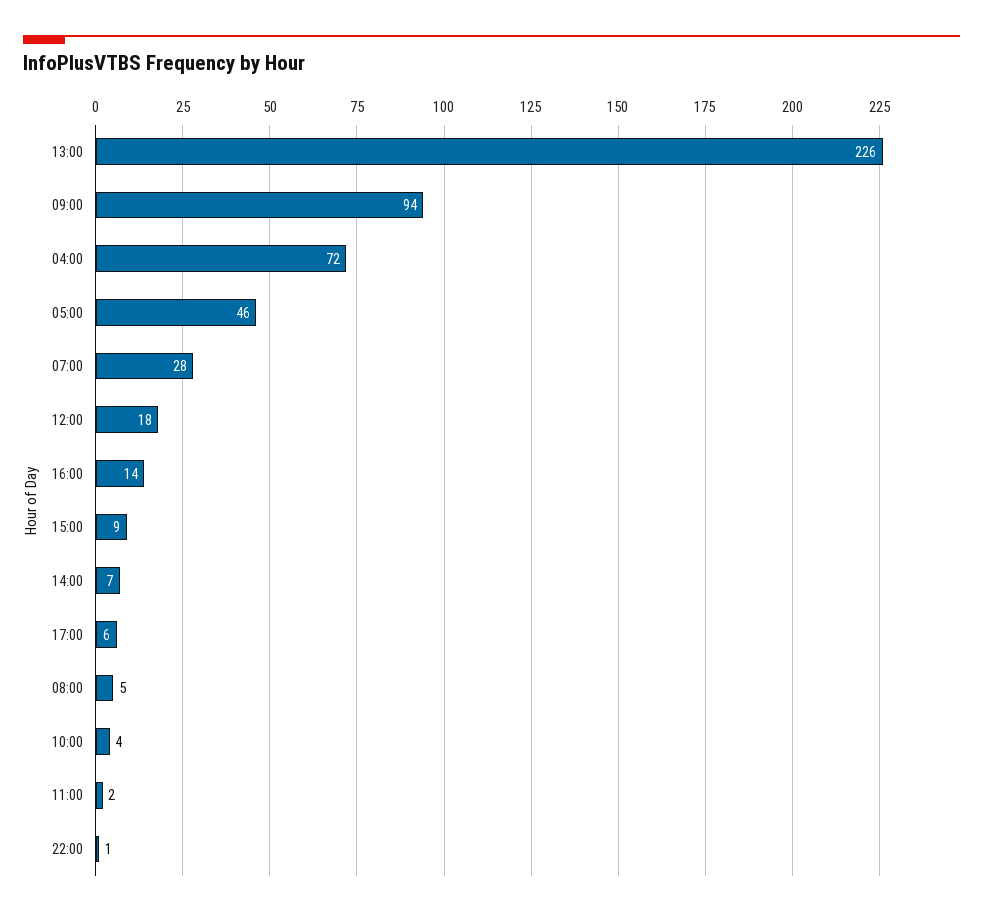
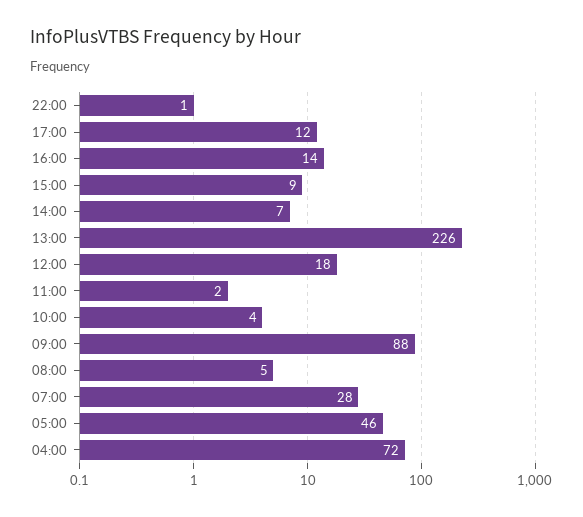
09:00: 94 -> 88
17:00: 6 -> 12

